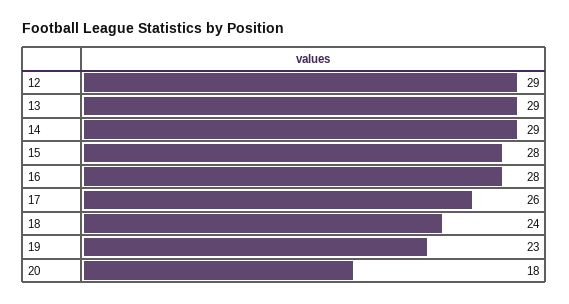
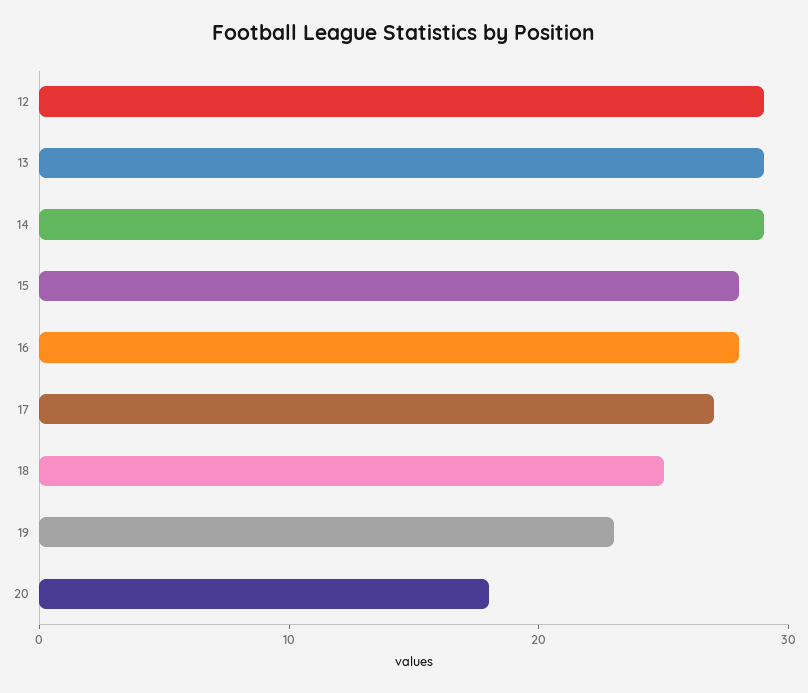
17: 26 -> 27
18: 24 -> 25

